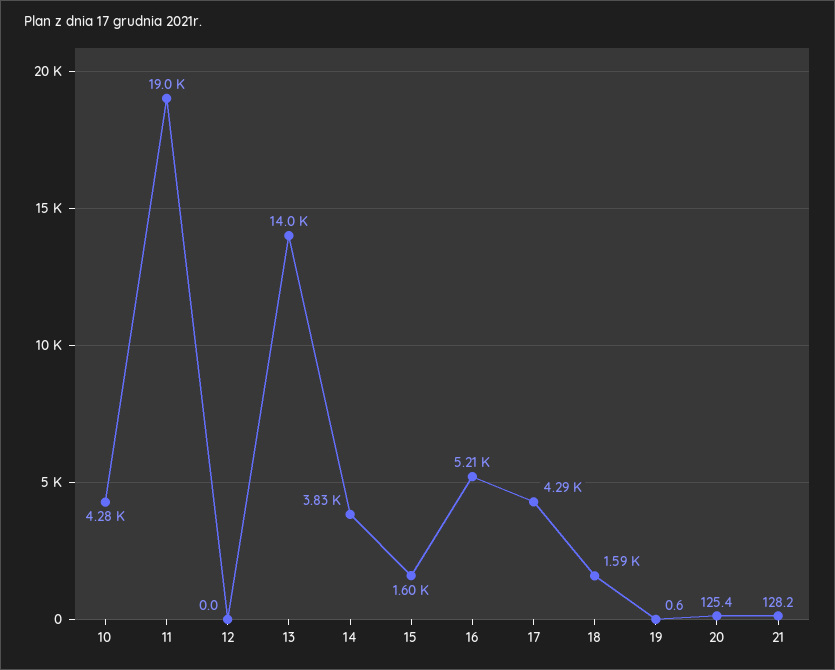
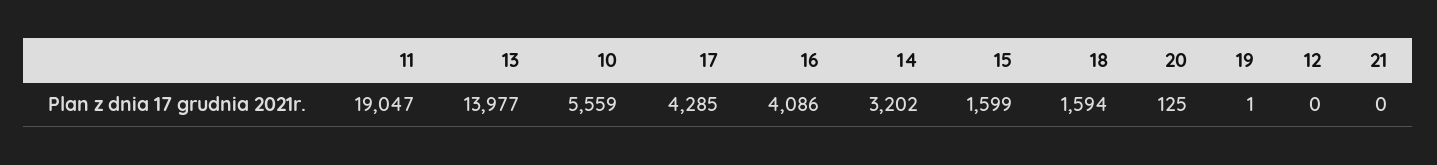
10: 4280 -> 5559
14: 3830 -> 3202
16: 5210 -> 4086
21: 128.2 -> 0

